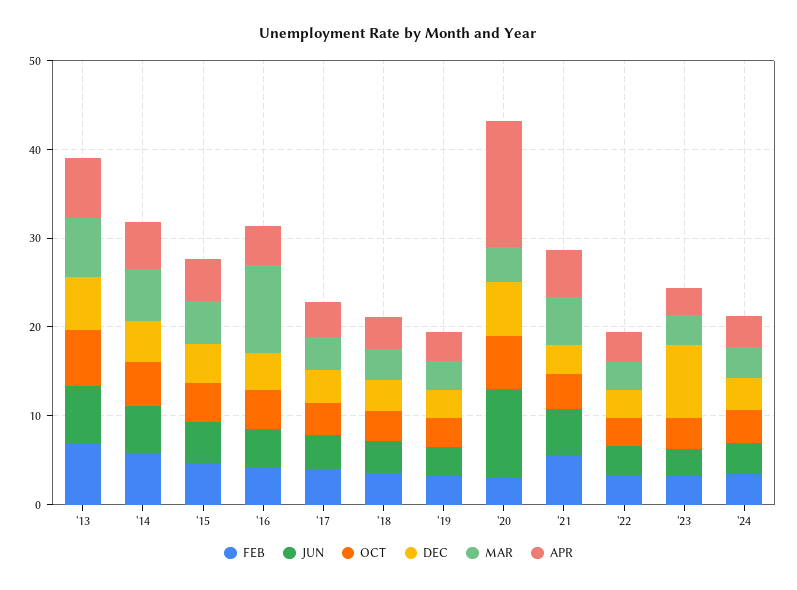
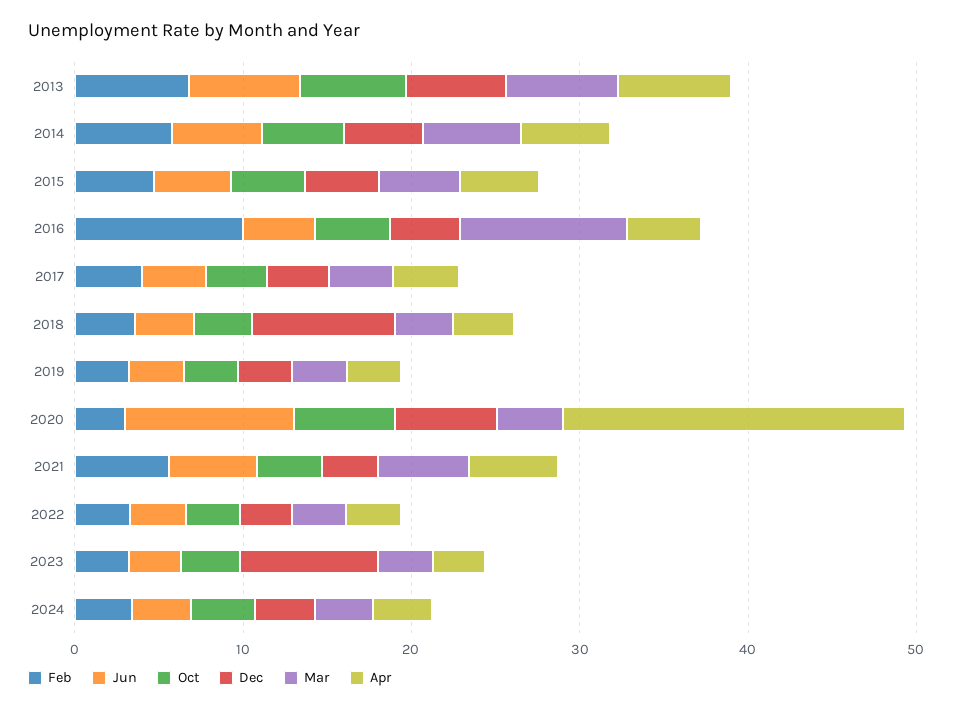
FEB, '16: 4 -> 10
DEC, '18: 4 -> 8
APR, '20: 14 -> 20

